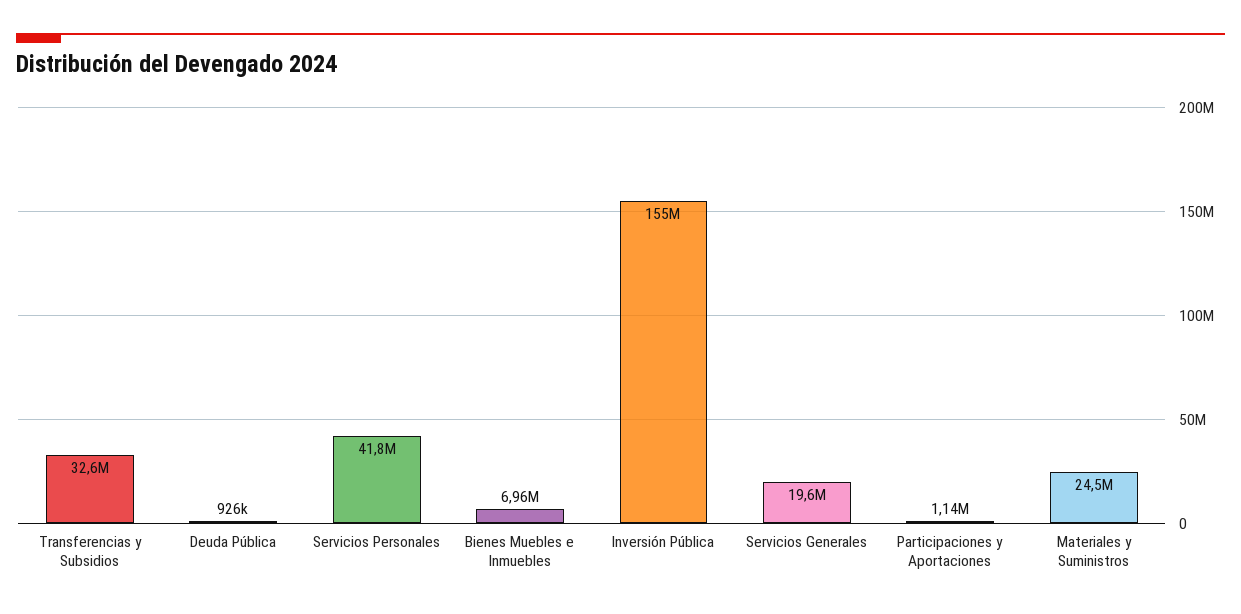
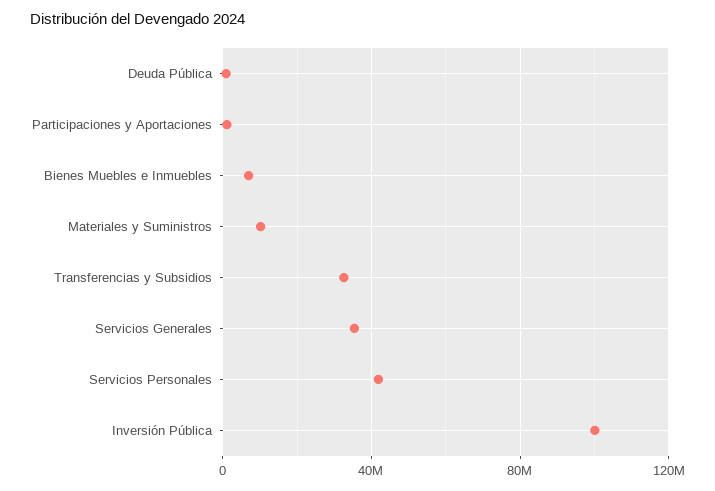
Inversión Pública: 155000000 -> 100000000
Servicios Generales: 19600000 -> 35000000
Materiales y Suministros: 24500000 -> 10000000

